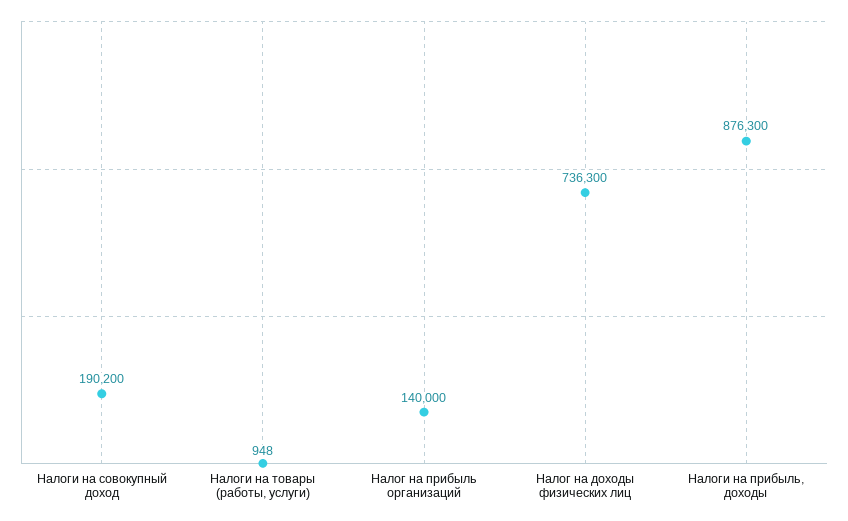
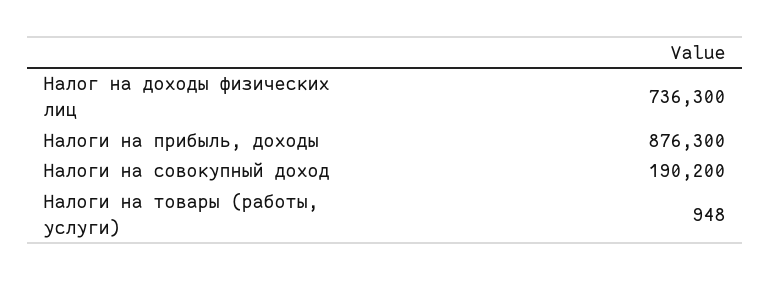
Налог на прибыль организаций: 140000 -> none

